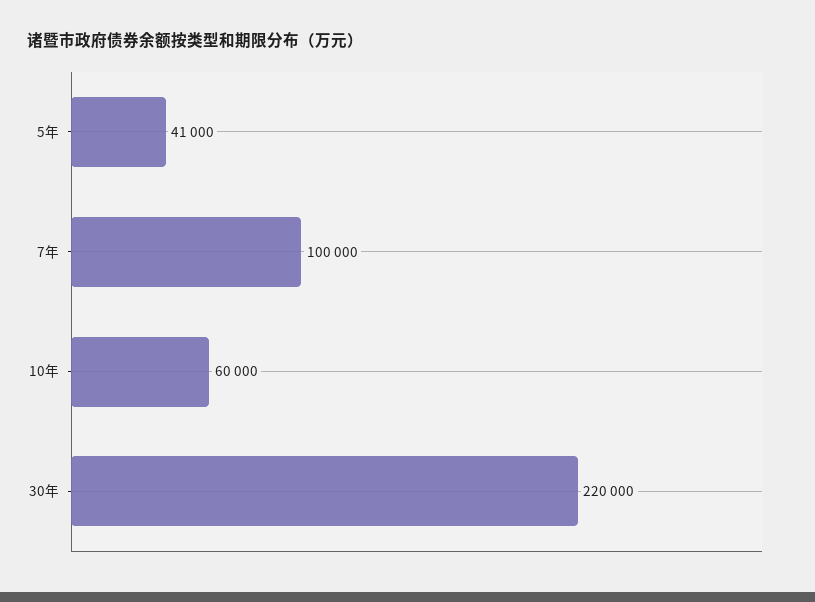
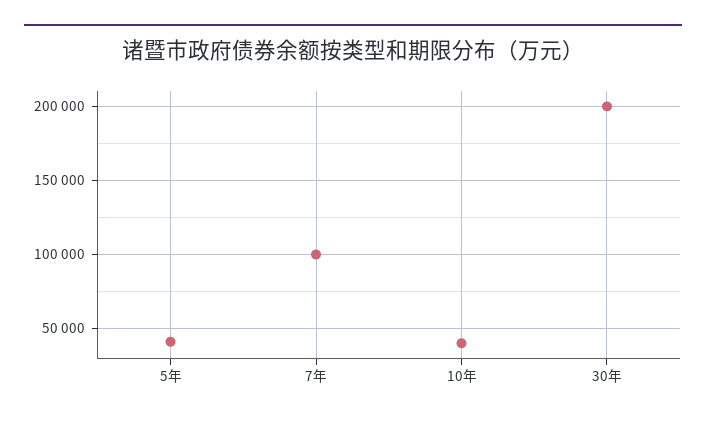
10年: 60000 -> 40000
30年: 220000 -> 200000

